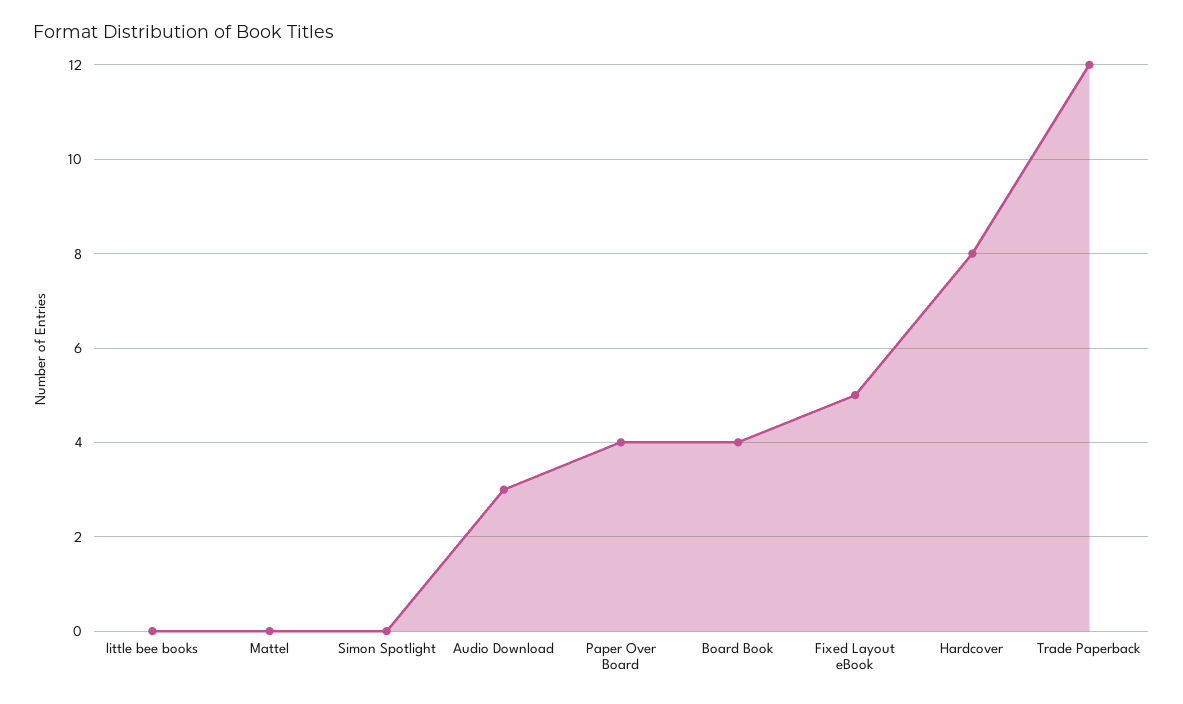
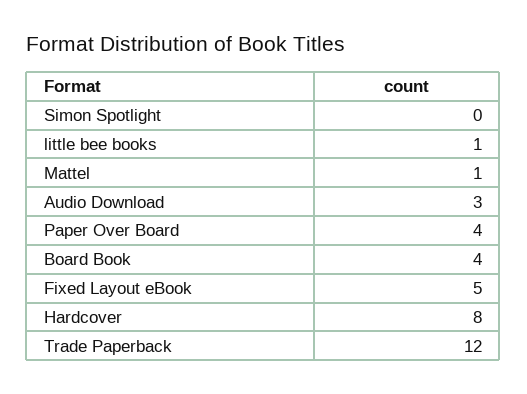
little bee books: 0 -> 1
Mattel: 0 -> 1

